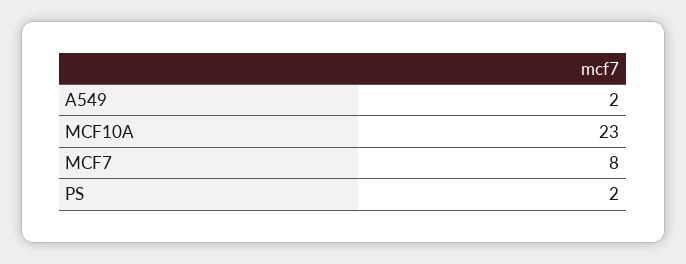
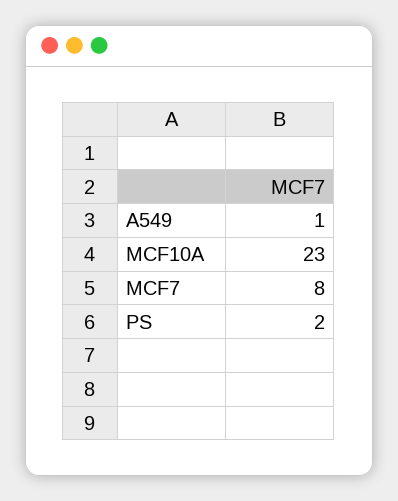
A549: 2 -> 1

